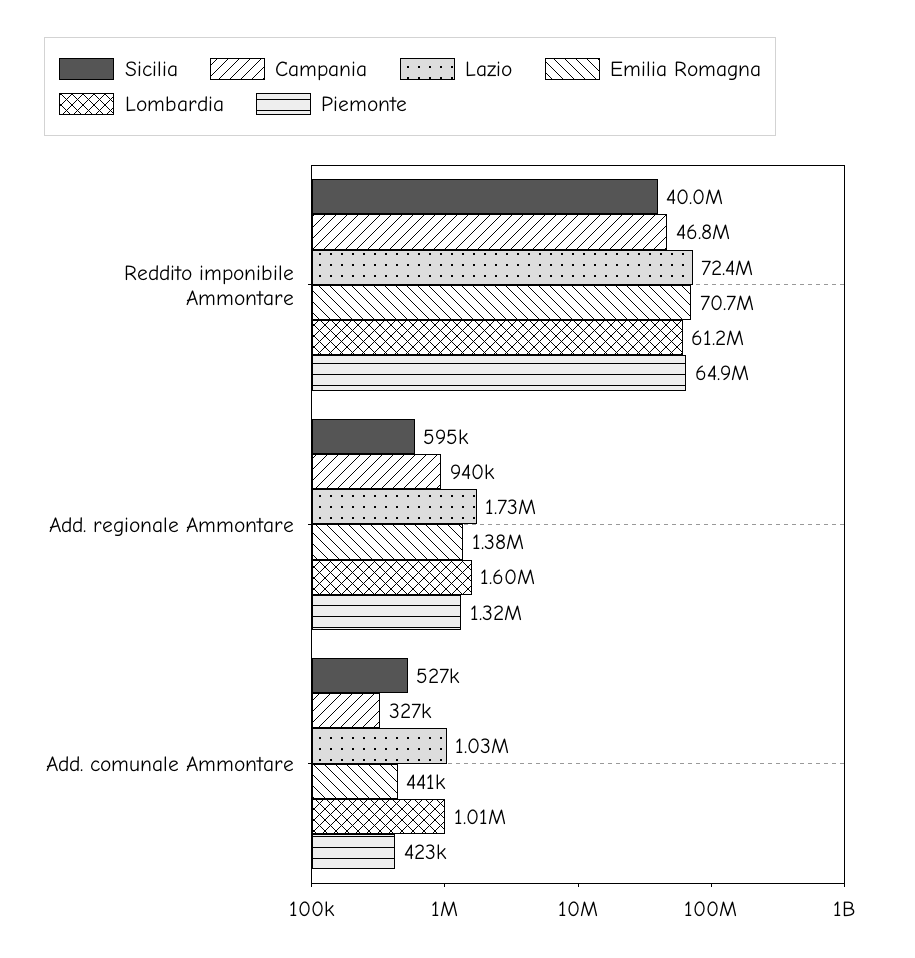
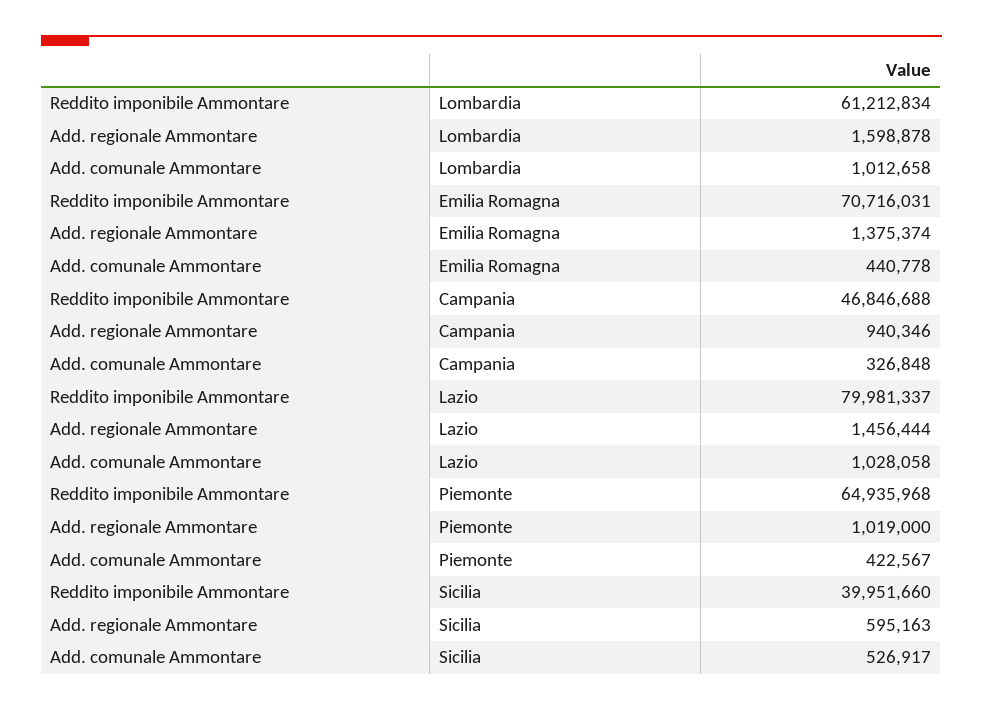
Lazio, Reddito imponibile Ammontare: 72400000 -> 79981337
Lazio, Add. regionale Ammontare: 1730000 -> 1456444
Piemonte, Add. regionale Ammontare: 1320000 -> 1019000

